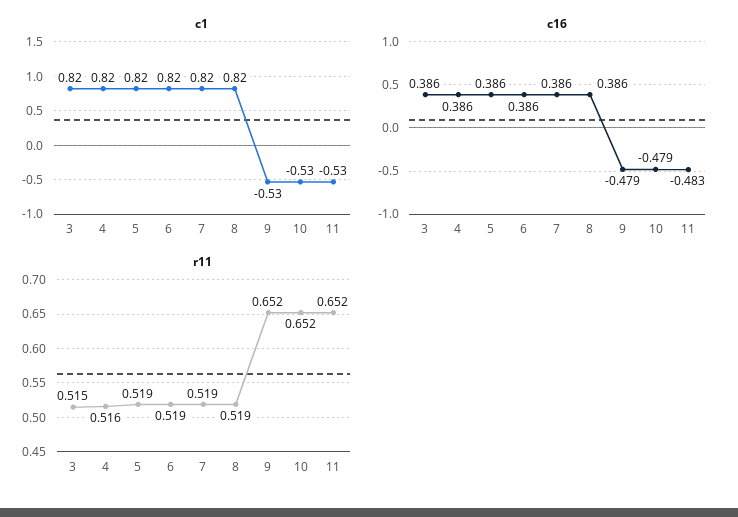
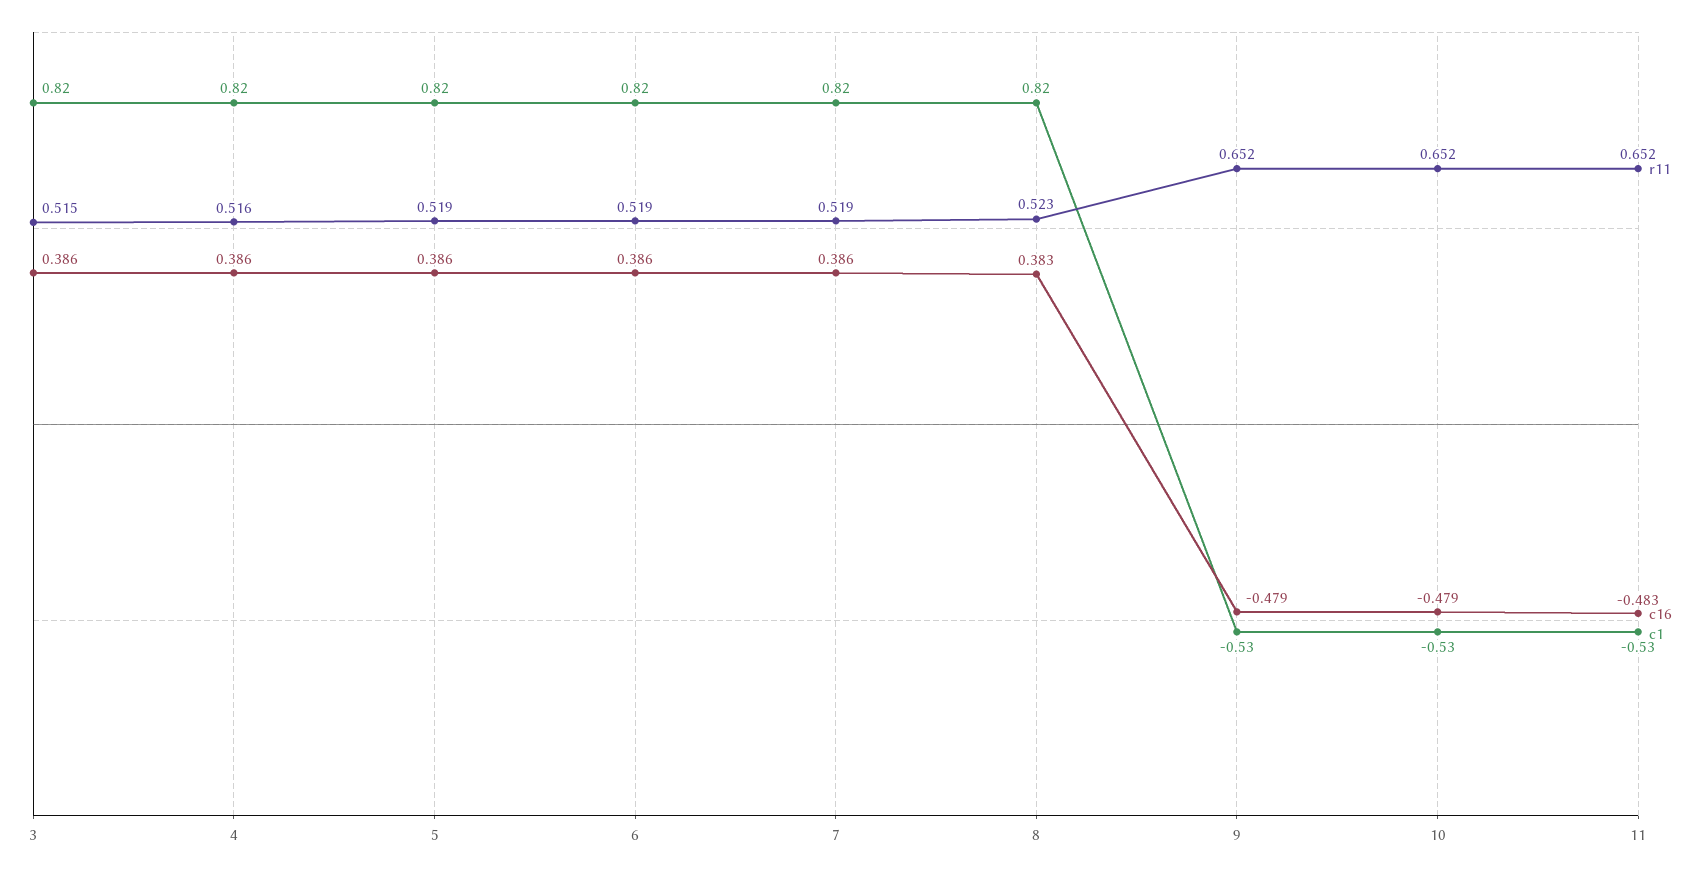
c16, 8: 0.386 -> 0.383
r11, 8: 0.519 -> 0.523

